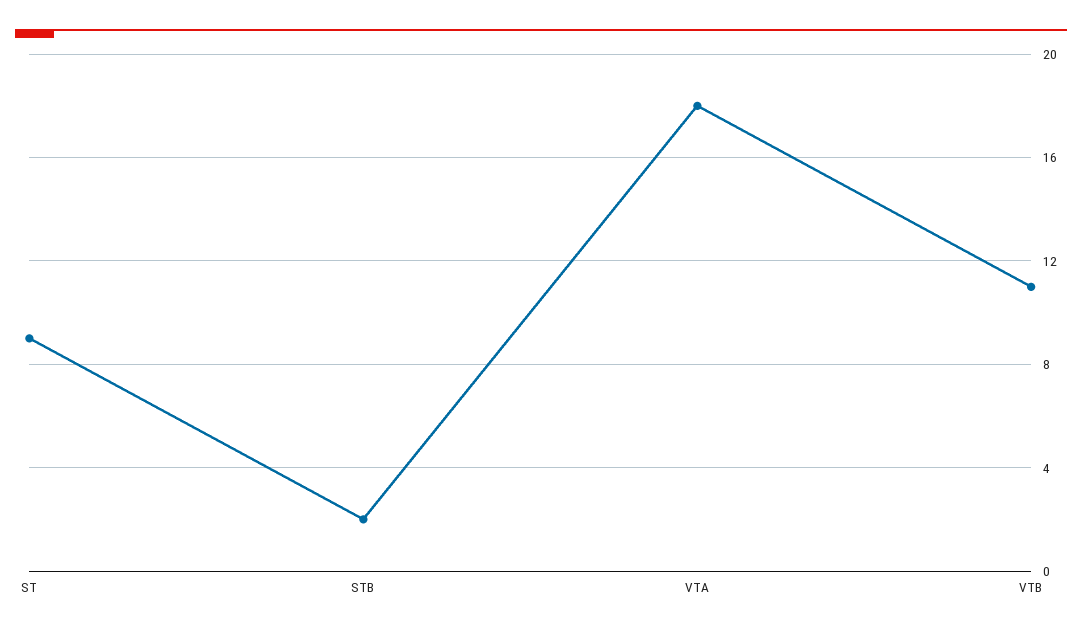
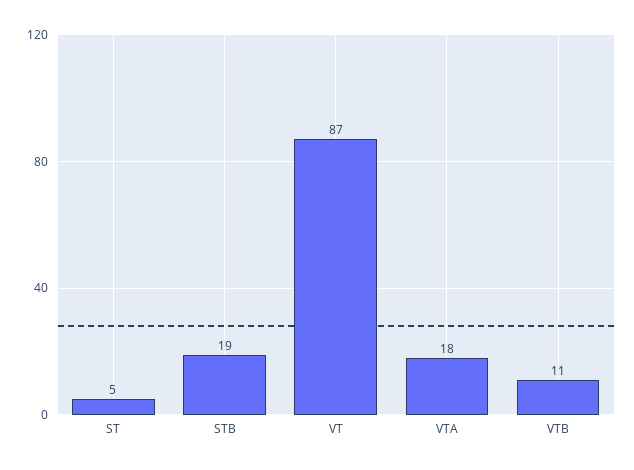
ST: 9 -> 5
STB: 2 -> 19
VT: none -> 87

